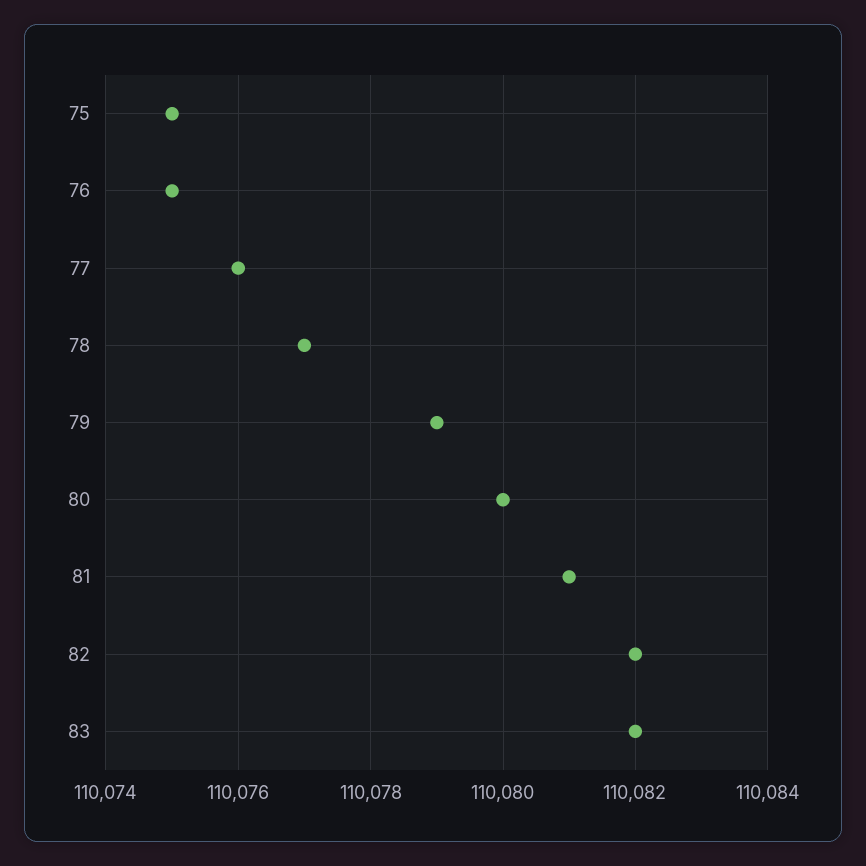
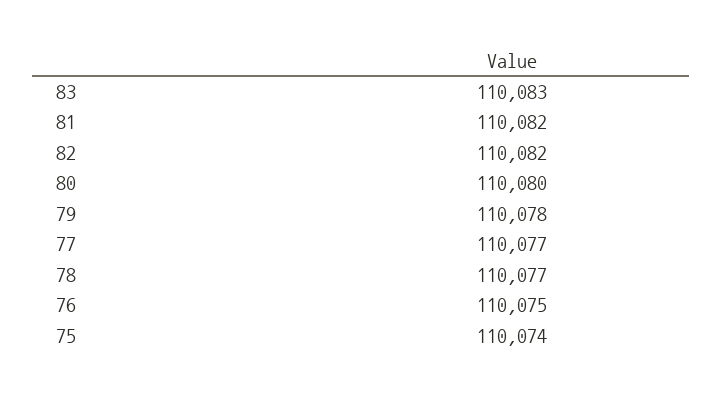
75: 110075 -> 110074
77: 110076 -> 110077
79: 110079 -> 110078
81: 110081 -> 110082
83: 110082 -> 110083

